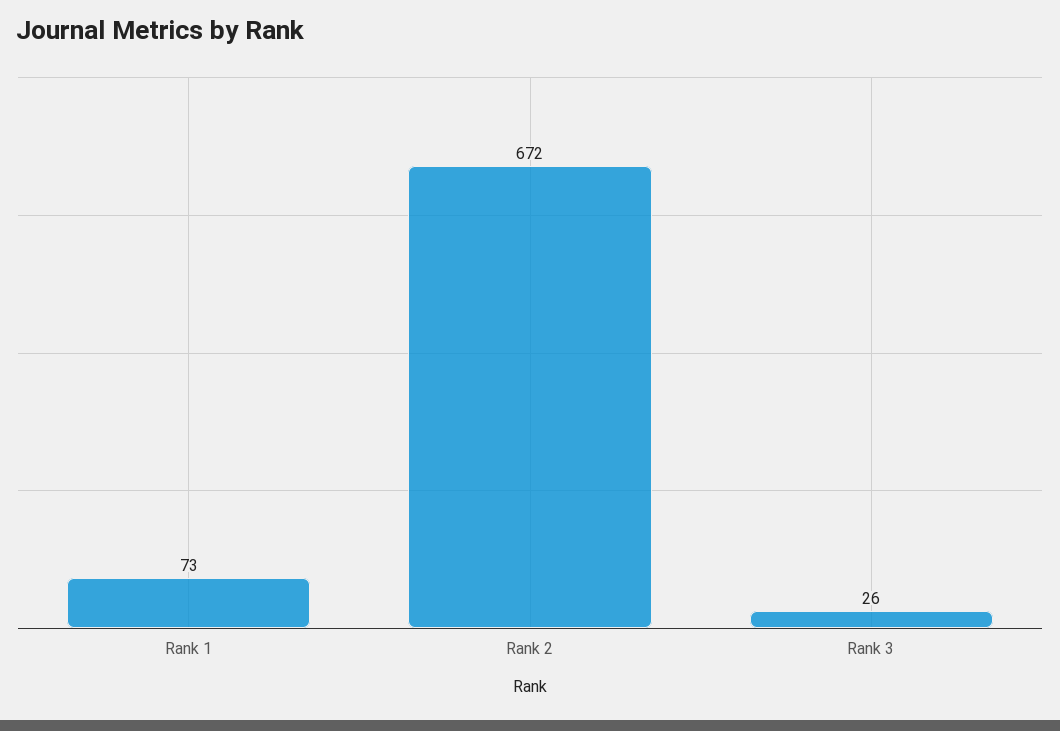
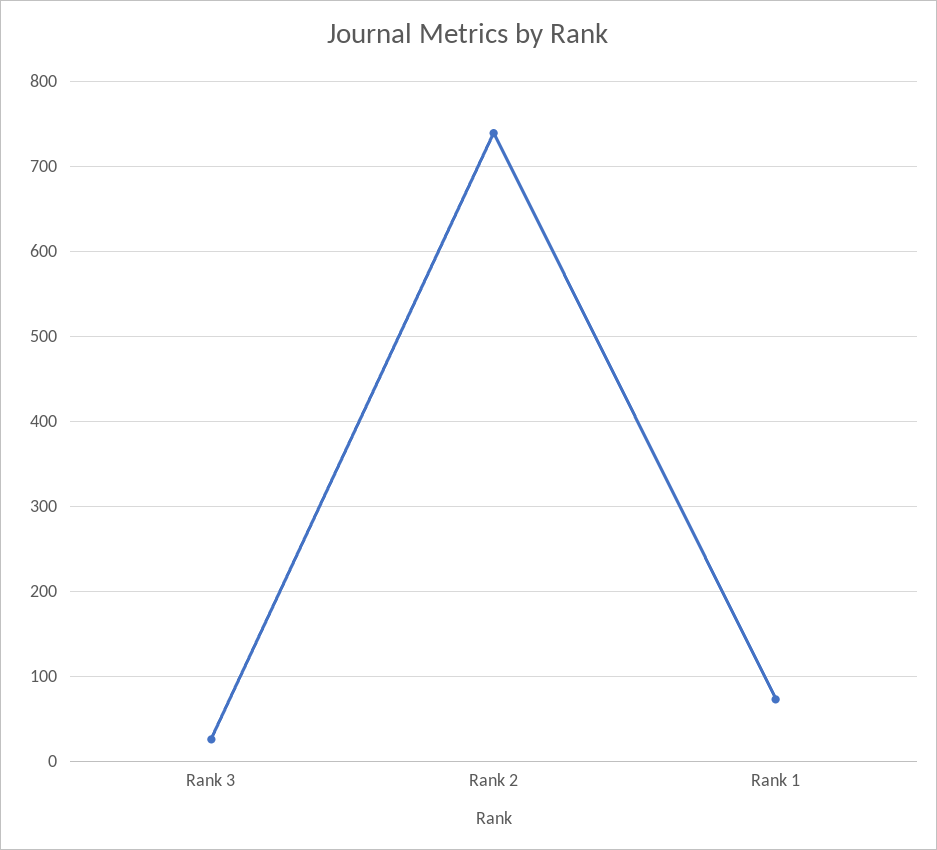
Rank 2: 672 -> 740

